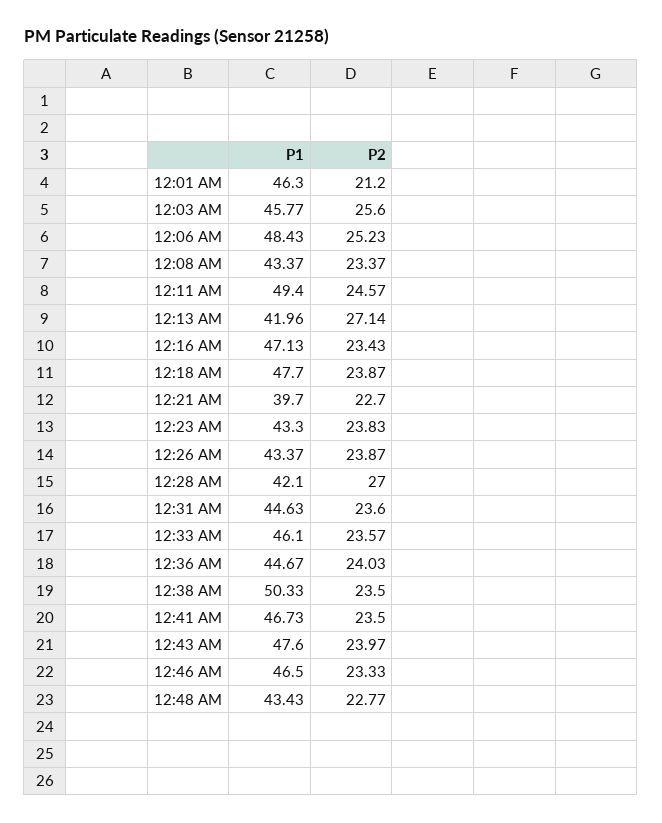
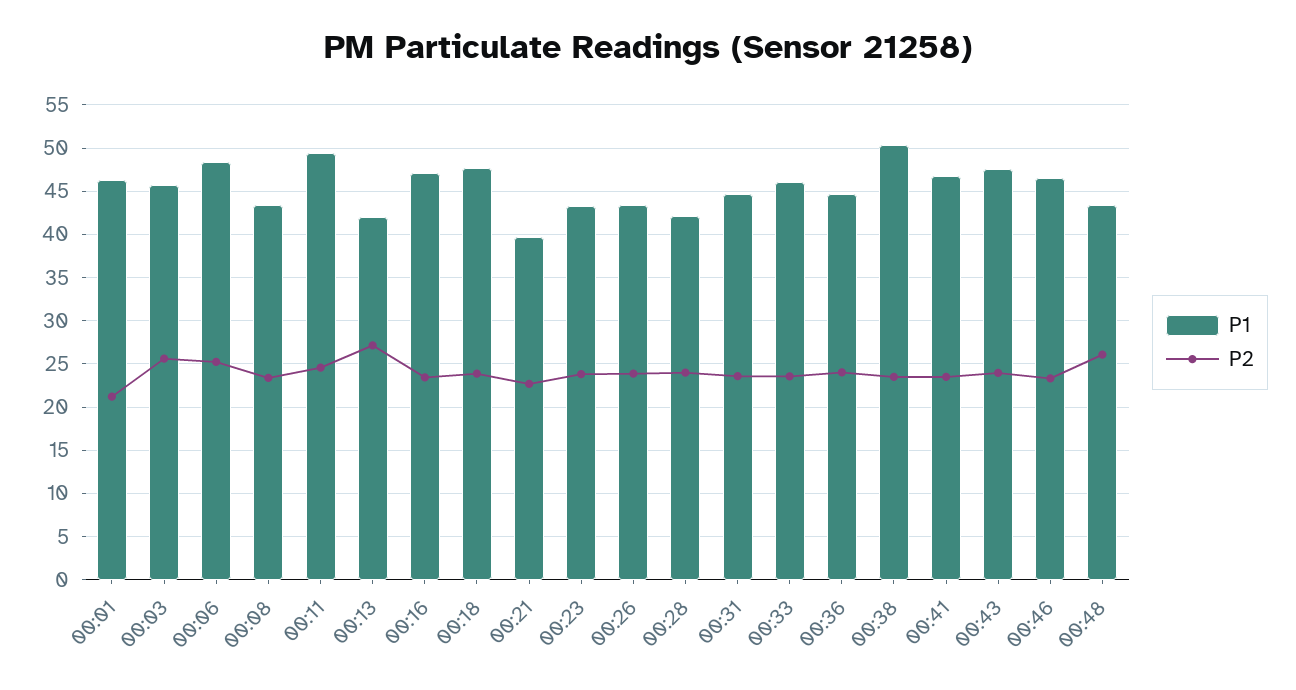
P2, 12:28 AM: 27 -> 24
P2, 12:48 AM: 22.77 -> 26

